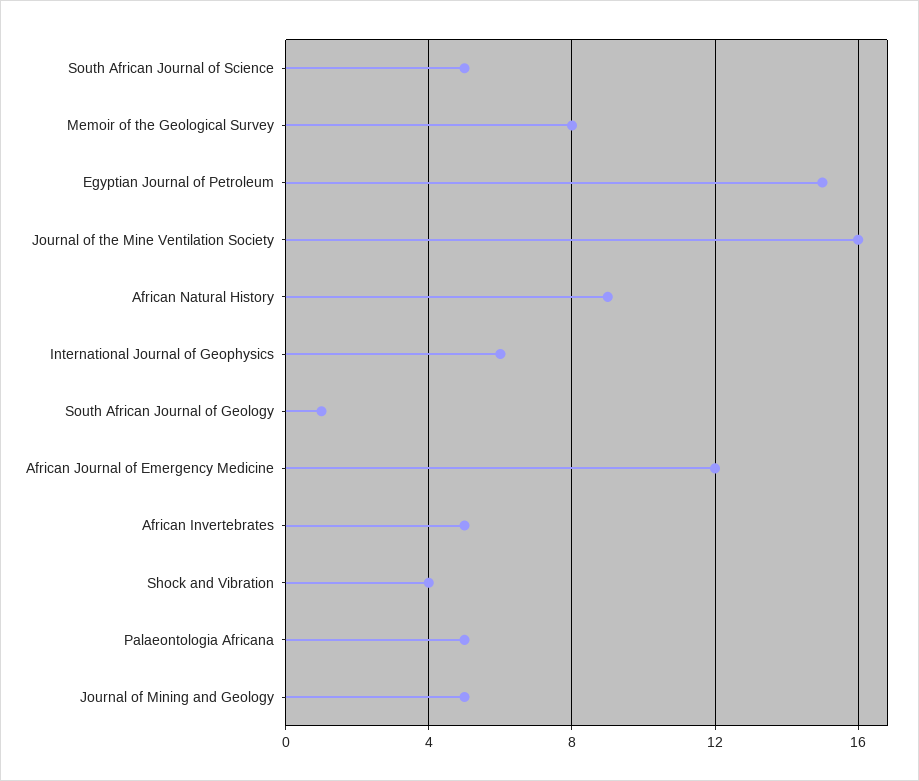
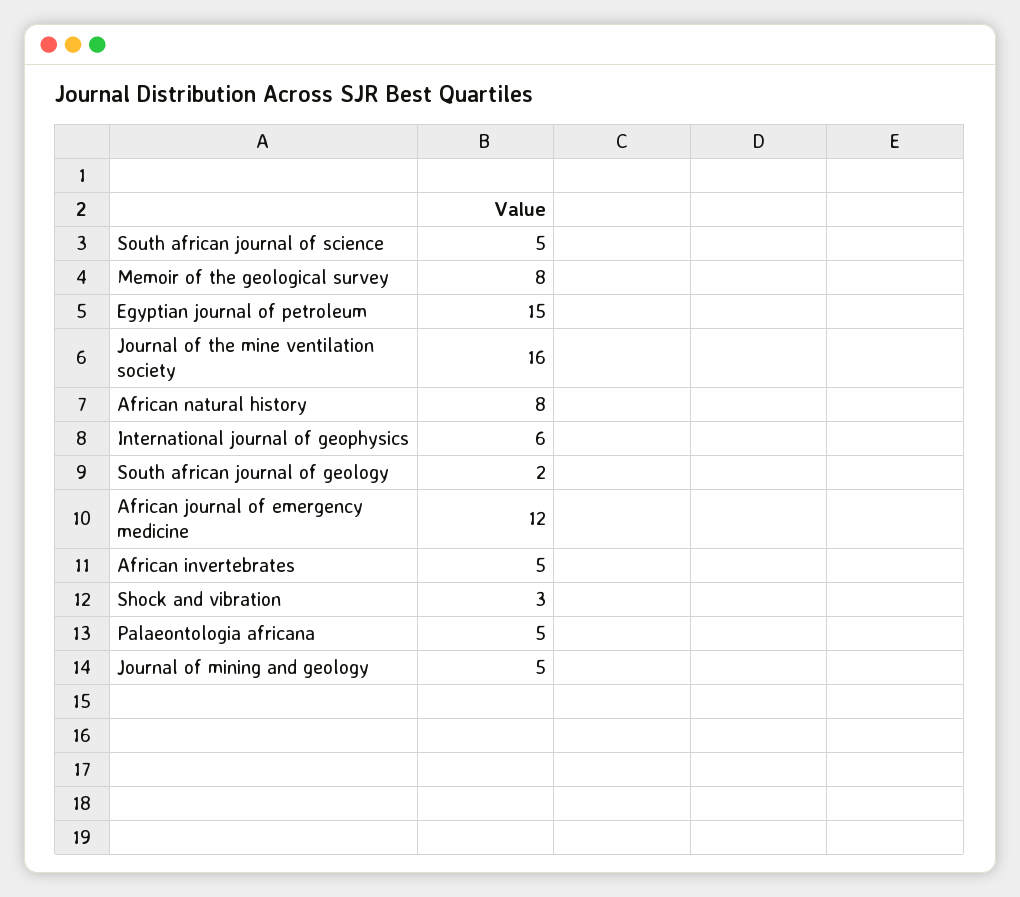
African Natural History: 9 -> 8
South African Journal of Geology: 1 -> 2
Shock and Vibration: 4 -> 3

